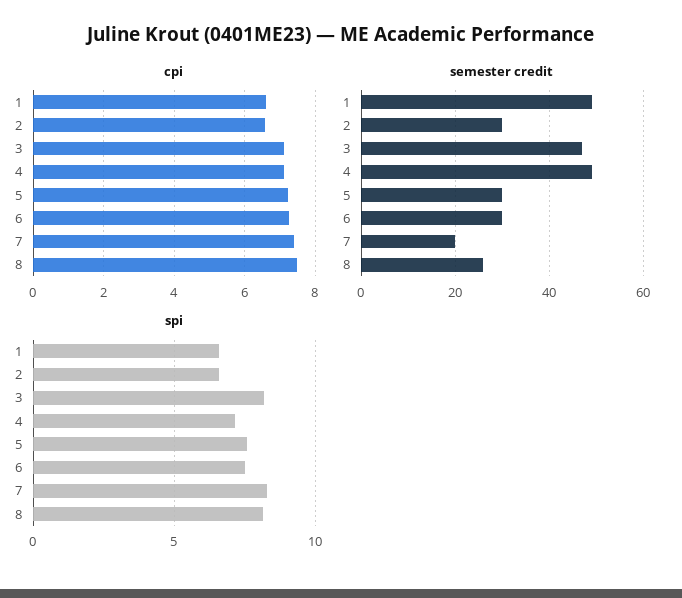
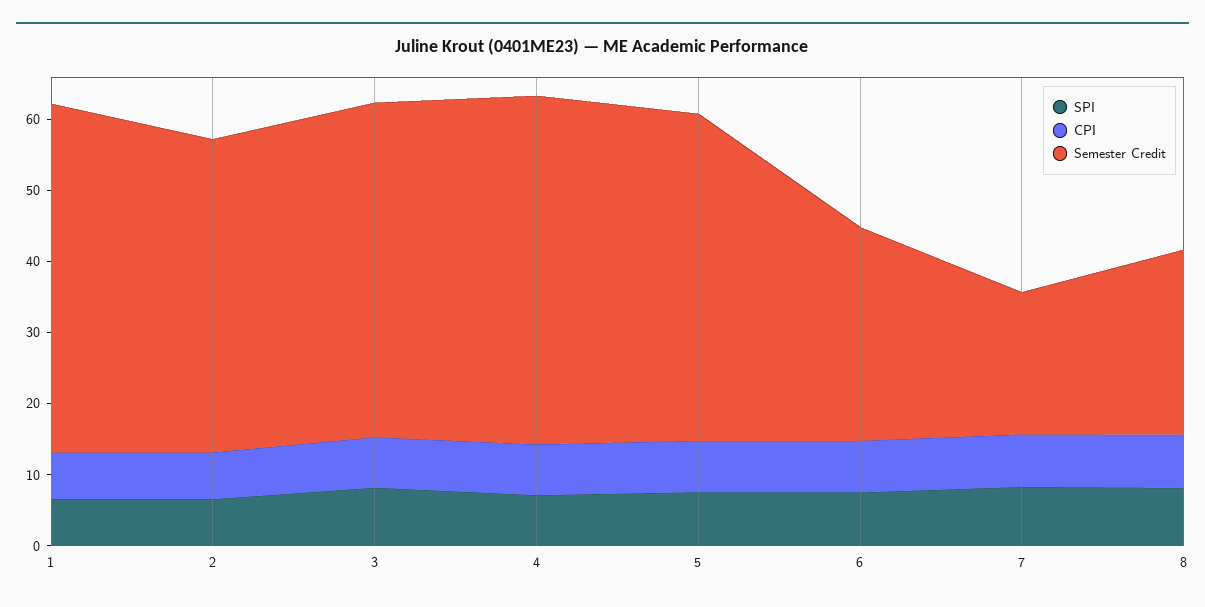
semester credit, 2: 30 -> 44
semester credit, 5: 30 -> 46

